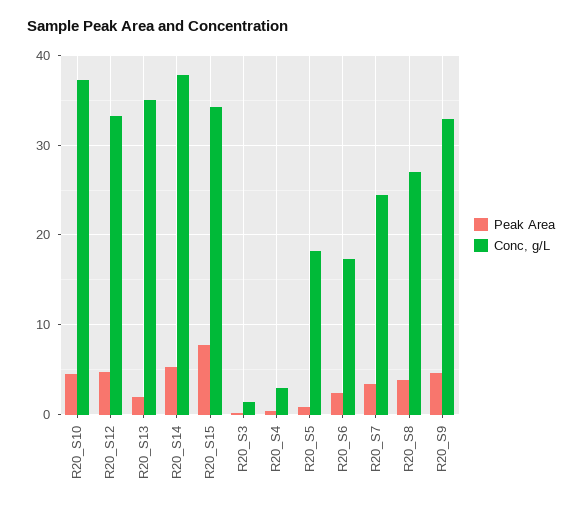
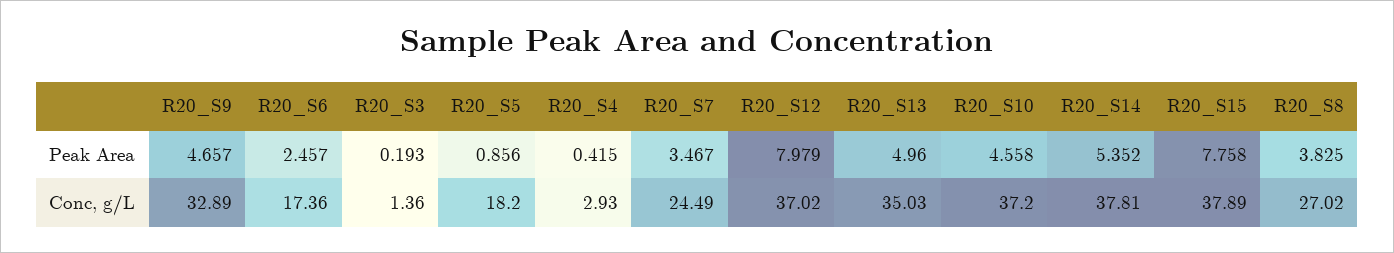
Peak Area, R20_S12: 5 -> 7.979
Conc, g/L, R20_S12: 33 -> 37.02
Peak Area, R20_S13: 2 -> 4.96
Conc, g/L, R20_S15: 34 -> 37.89

